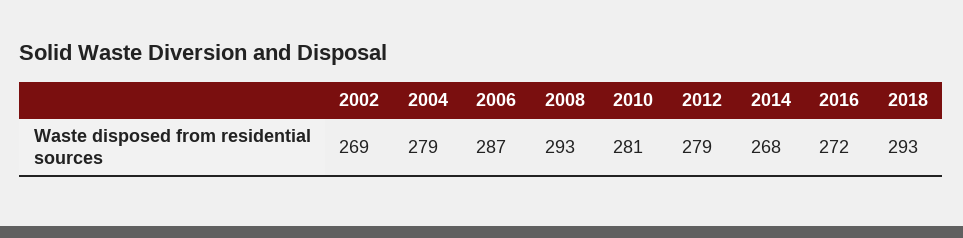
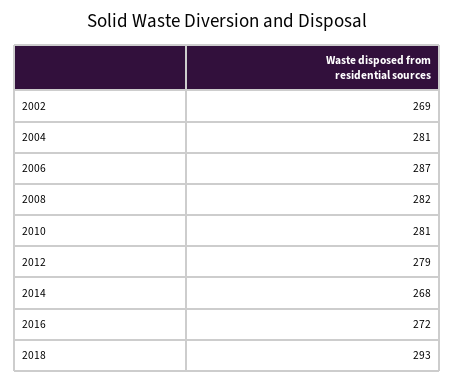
2004: 279 -> 281
2008: 293 -> 282

